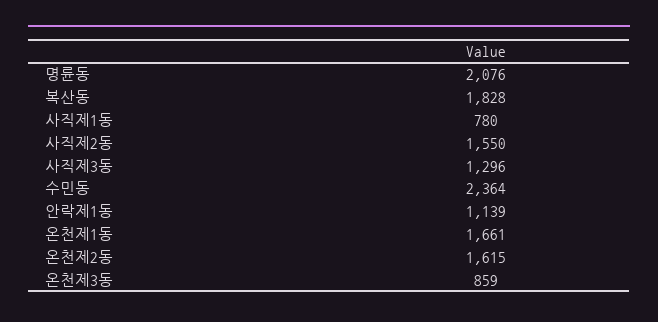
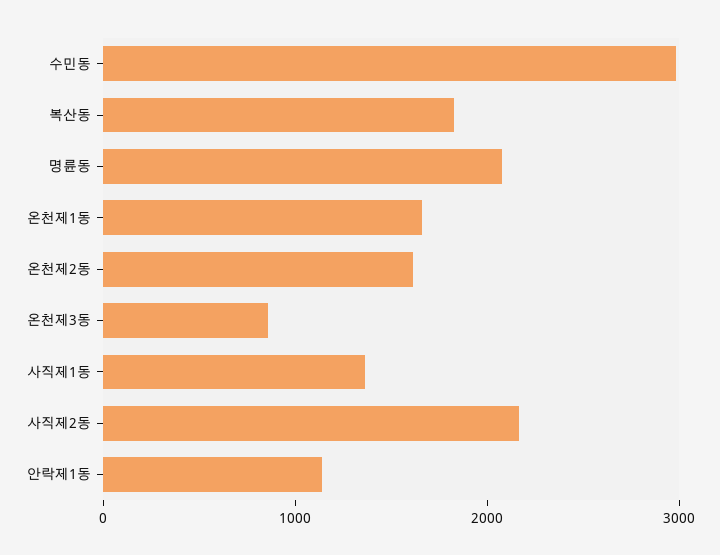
사직제1동: 780 -> 1400
사직제2동: 1550 -> 2200
사직제3동: 1296 -> none
수민동: 2364 -> 3000

